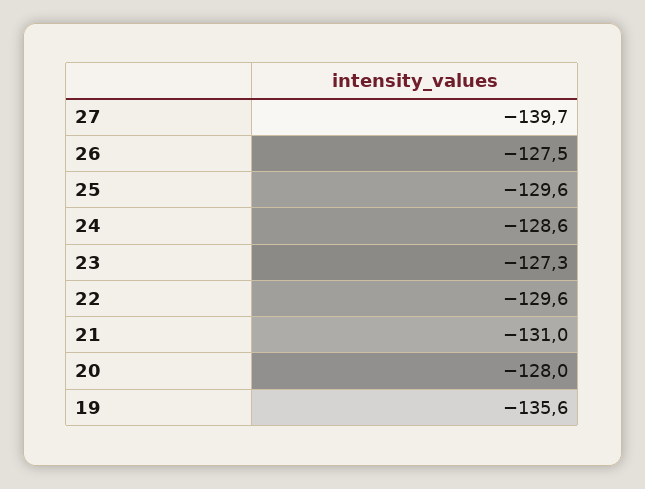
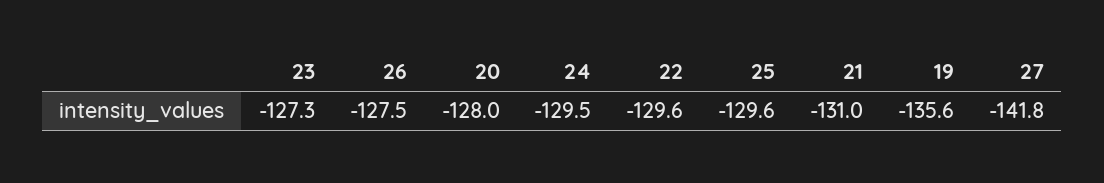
27: -139.7 -> -141.8
24: -128.6 -> -129.5

